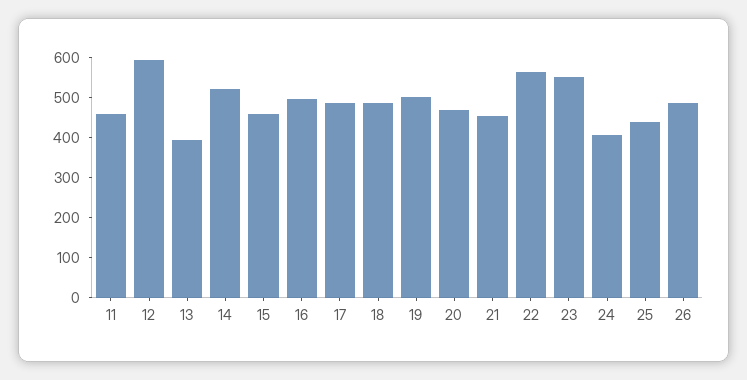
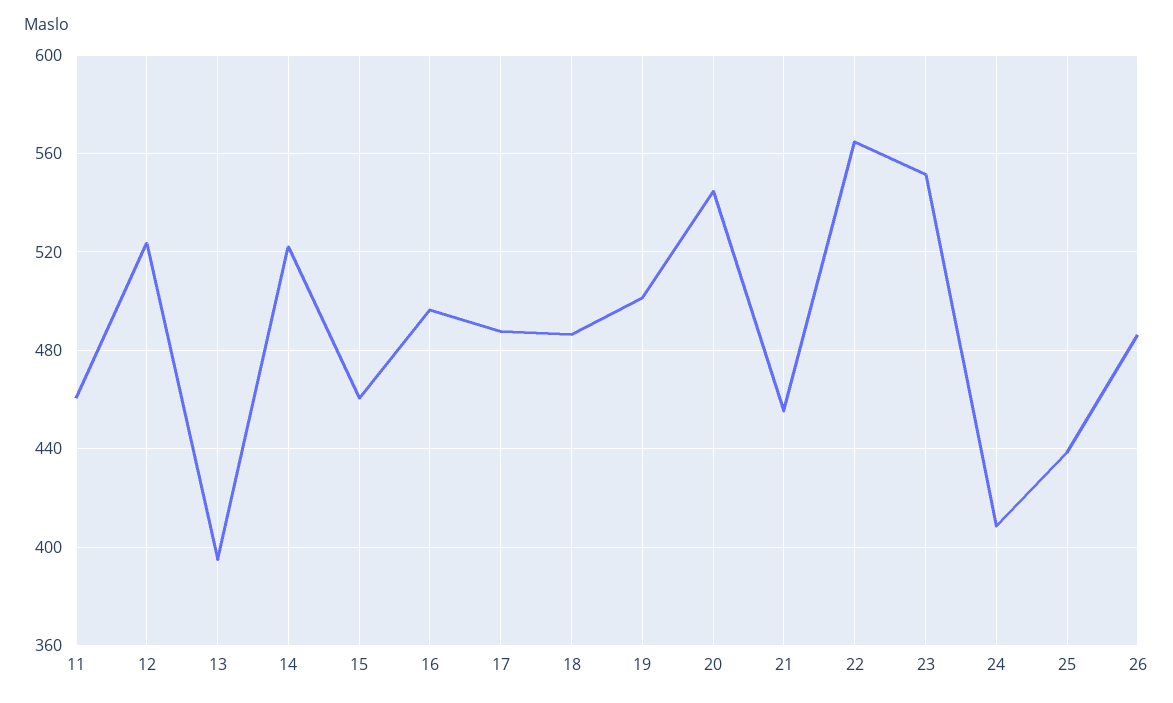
12: 600 -> 525
20: 475 -> 545

